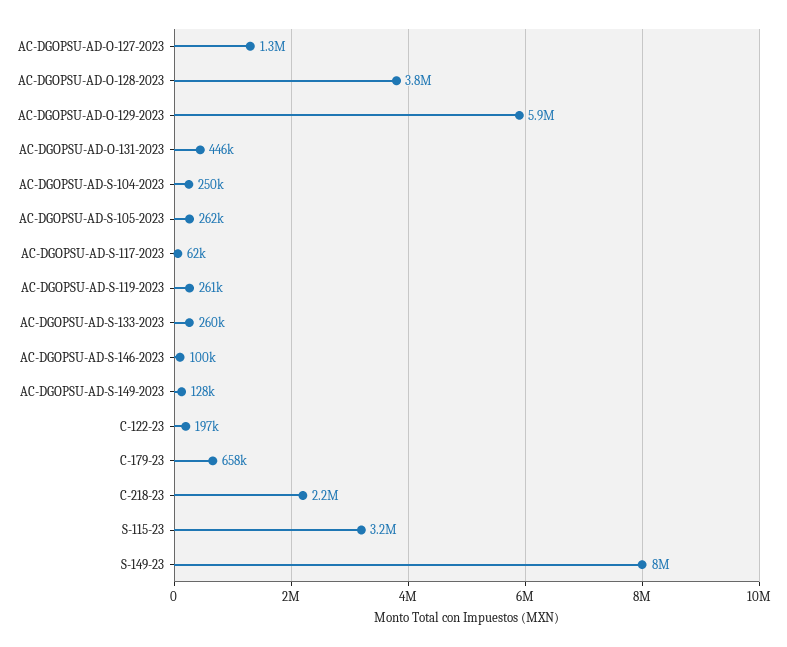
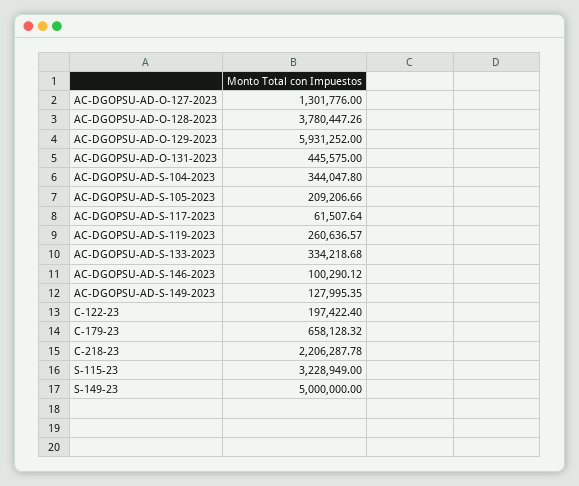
AC-DGOPSU-AD-S-104-2023: 250000 -> 344047.8
AC-DGOPSU-AD-S-105-2023: 262000 -> 209206.66
AC-DGOPSU-AD-S-133-2023: 260000 -> 334218.68
S-149-23: 8000000 -> 5000000

